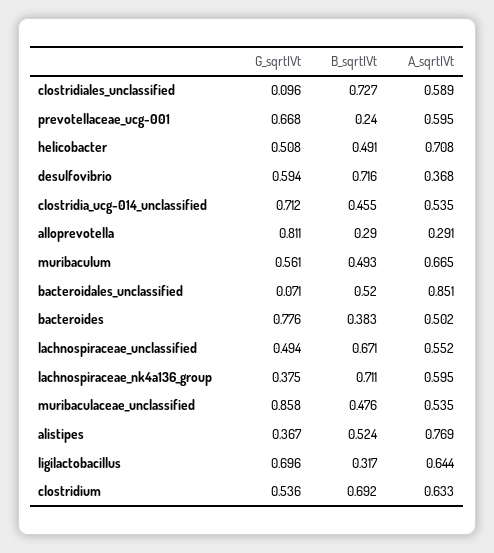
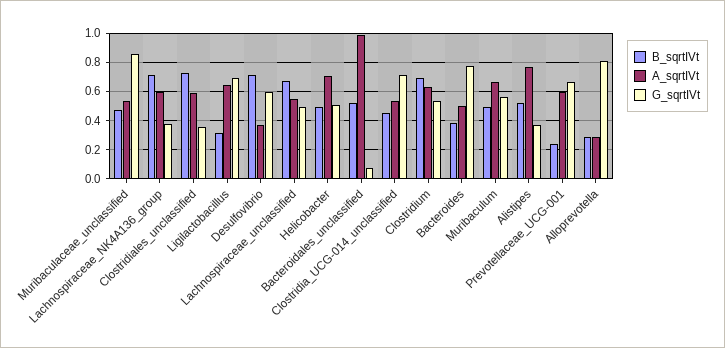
G_sqrtIVt, clostridiales_unclassified: 0.096 -> 0.35
A_sqrtIVt, bacteroidales_unclassified: 0.851 -> 1

